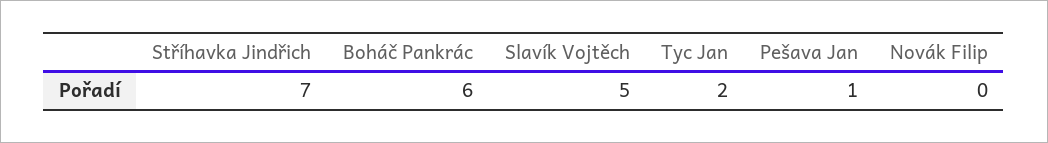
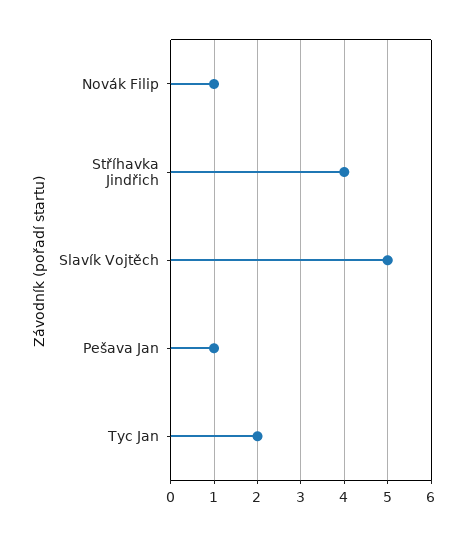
Stříhavka Jindřich: 7 -> 4
Boháč Pankrác: 6 -> none
Novák Filip: 0 -> 1

